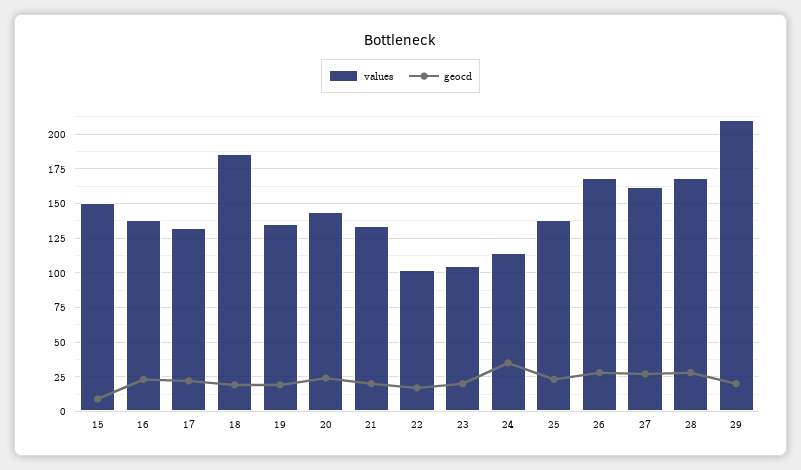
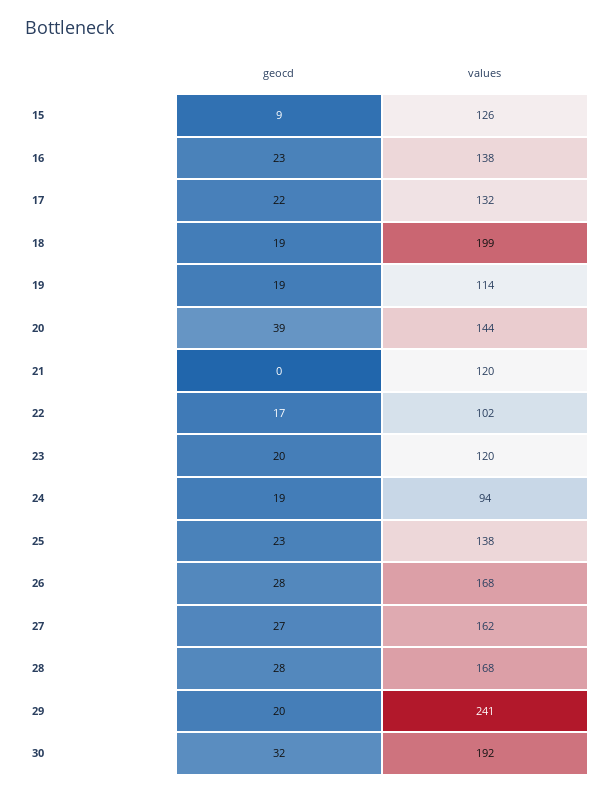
values, 15: 150 -> 126
values, 18: 185 -> 199
values, 19: 135 -> 114
geocd, 20: 25 -> 39
values, 21: 135 -> 120
geocd, 21: 20 -> 0
values, 23: 105 -> 120
values, 24: 115 -> 94
geocd, 24: 35 -> 19
values, 29: 210 -> 241
geocd, 30: none -> 32
values, 30: none -> 192

